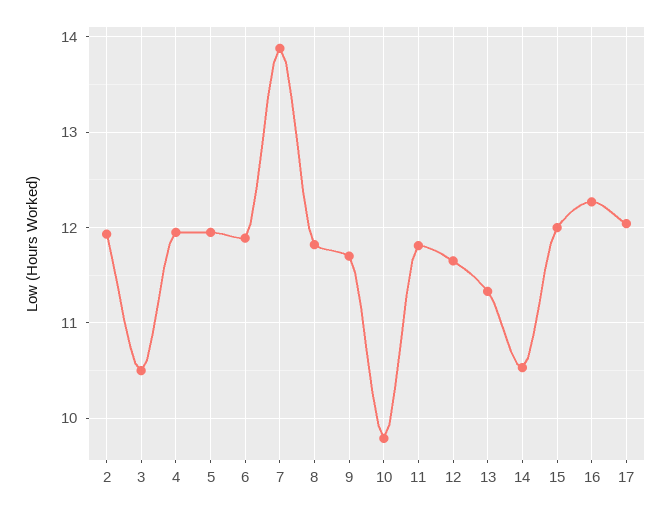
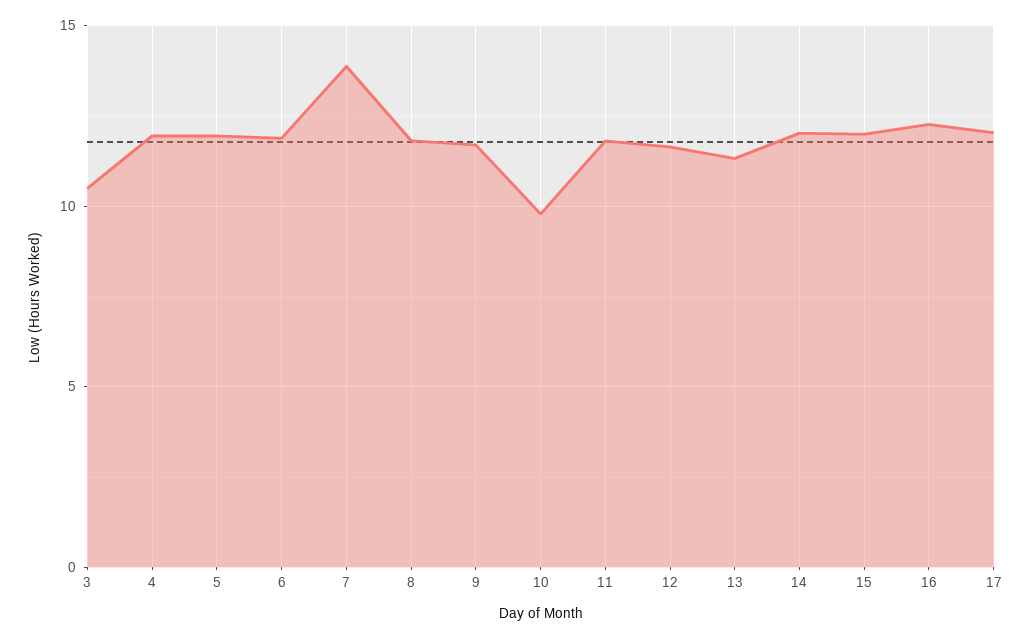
2: 11.9 -> none
14: 10.5 -> 12

